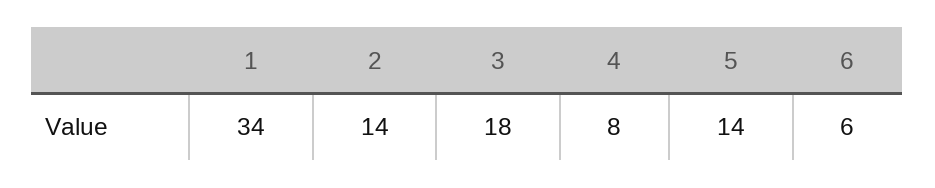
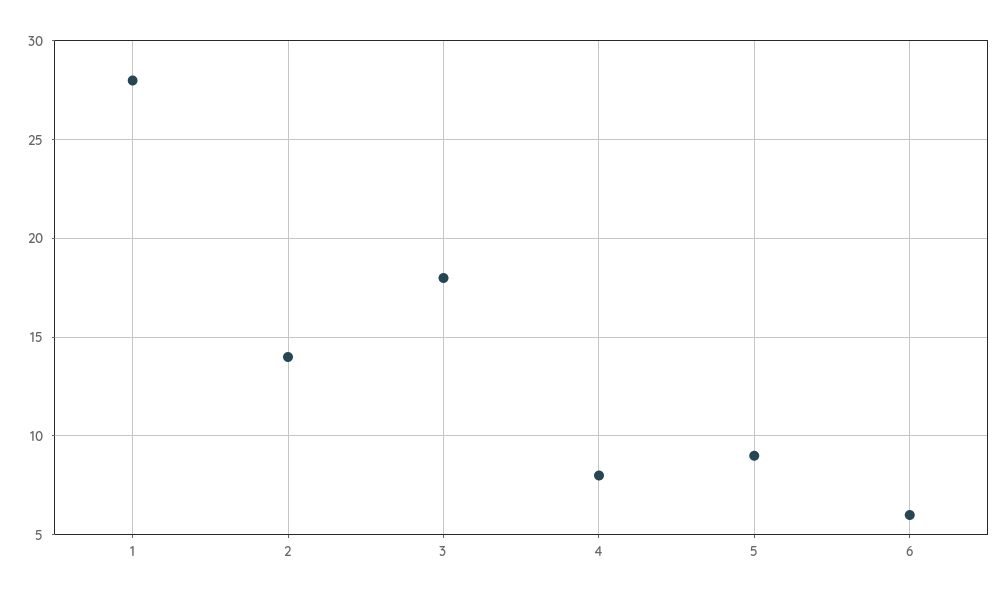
1: 34 -> 28
5: 14 -> 9

